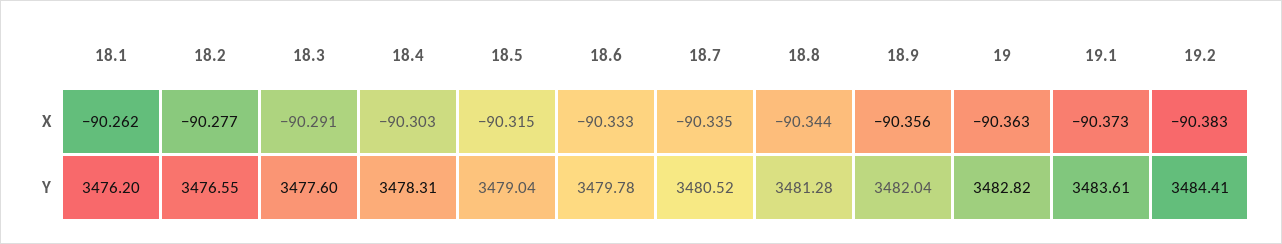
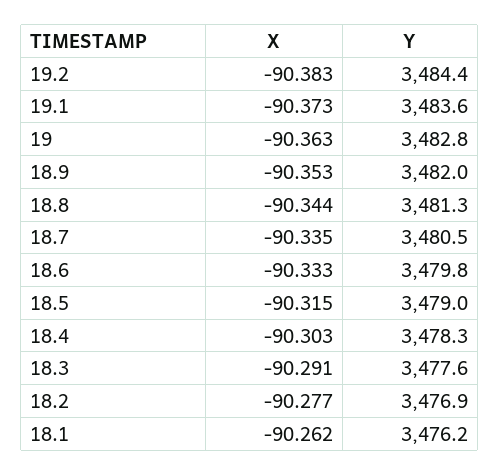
18.9, X: -90.356 -> -90.353
18.2, Y: 3476.55 -> 3476.9

